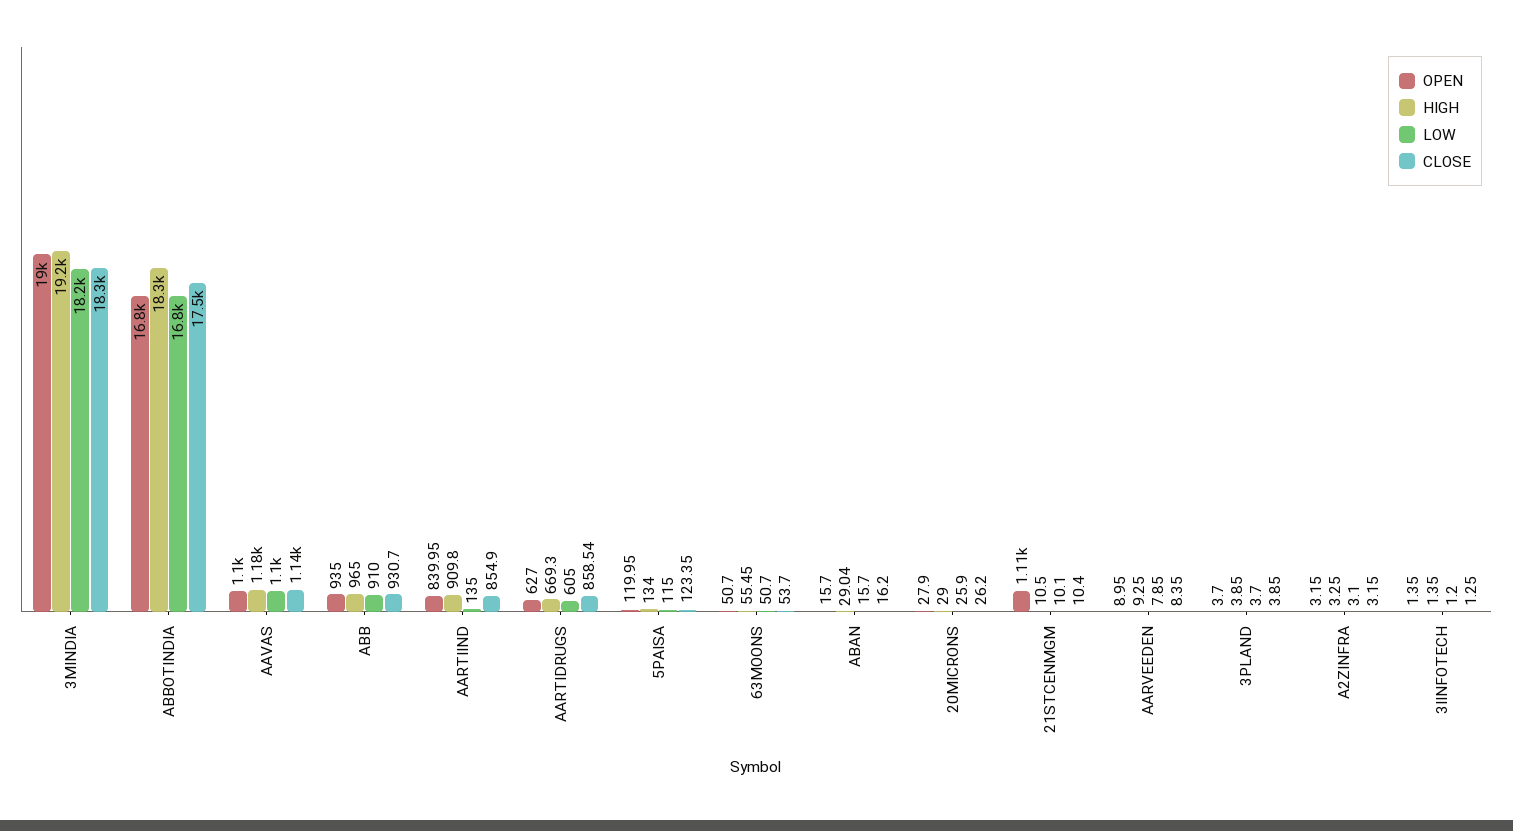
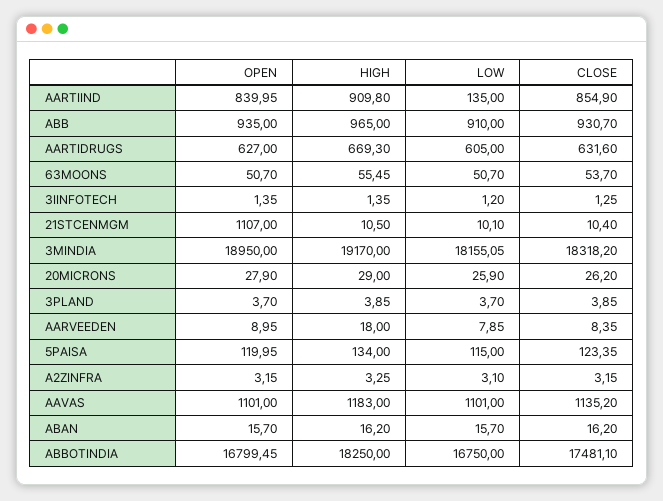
CLOSE, AARTIDRUGS: 858.54 -> 631.6
HIGH, ABAN: 29.04 -> 16.2
HIGH, AARVEEDEN: 9.25 -> 18

